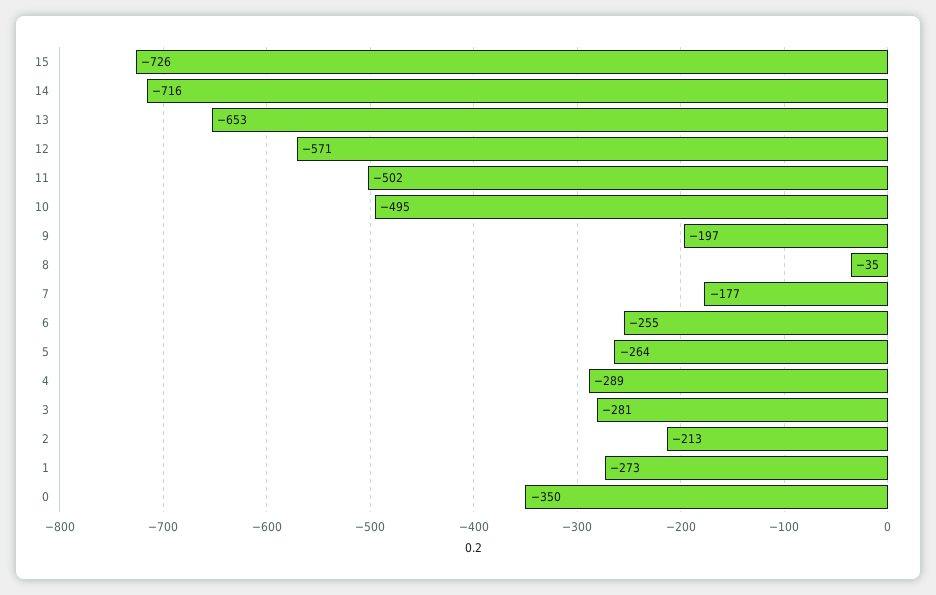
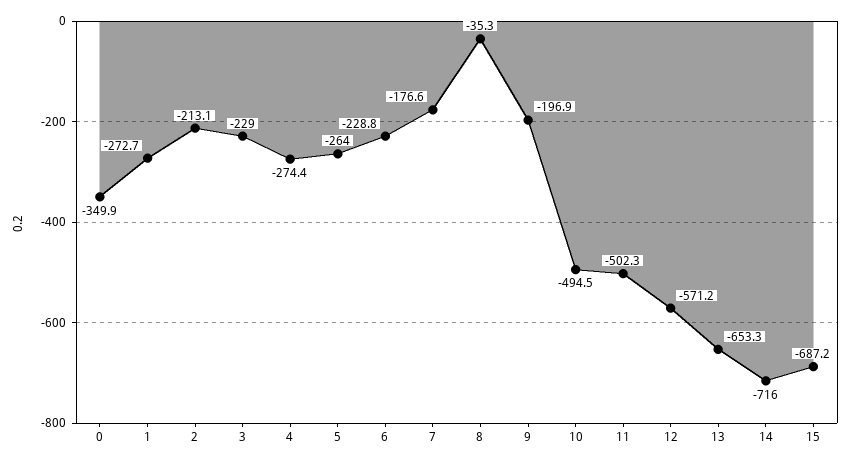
15: -726 -> -687.2
6: -255 -> -228.8
4: -289 -> -274.4
3: -281 -> -229

